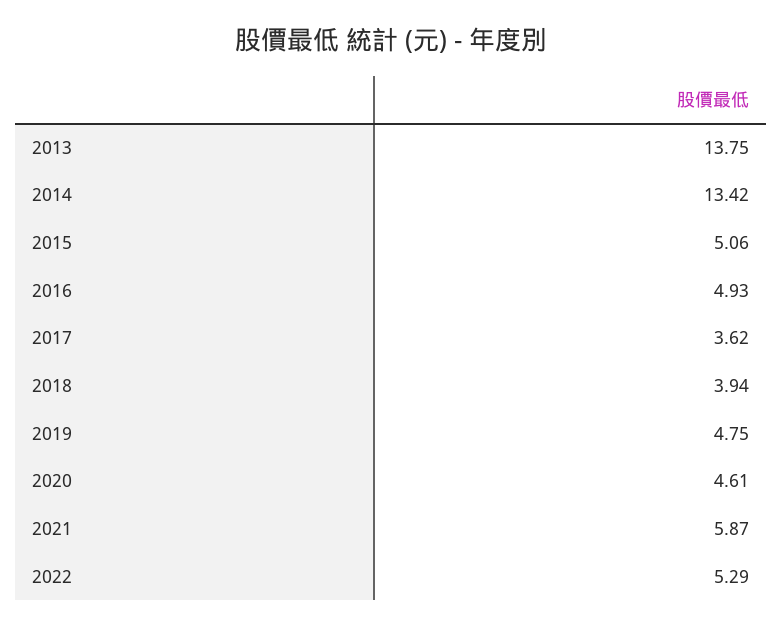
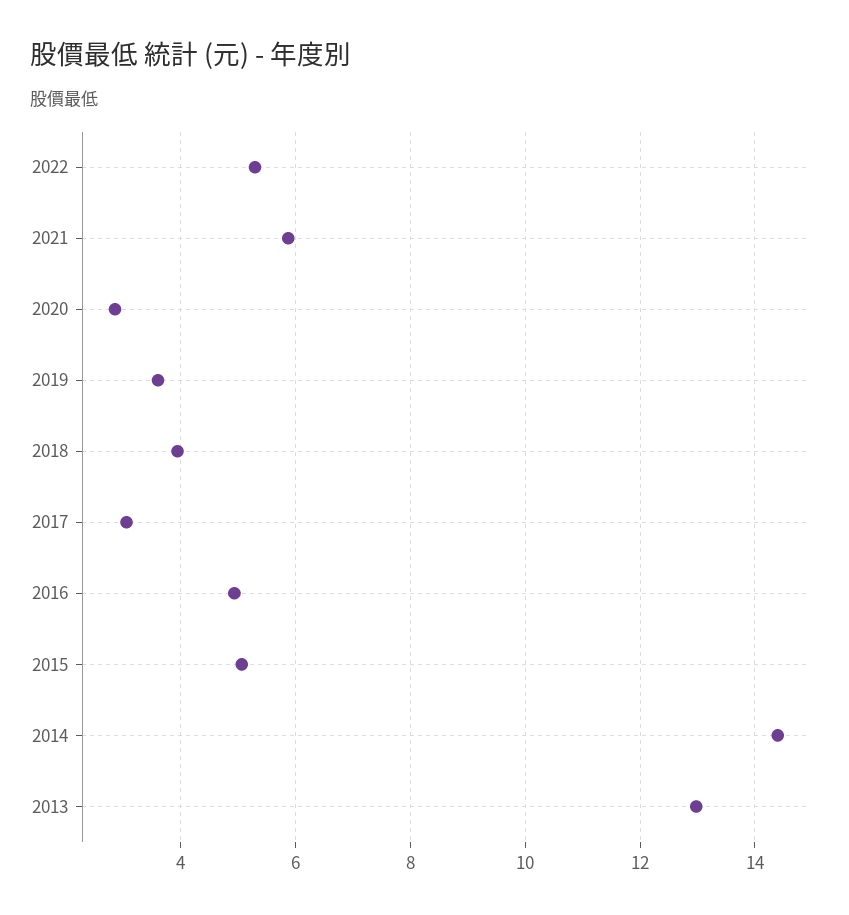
2013: 13.75 -> 13
2014: 13.42 -> 14.4
2017: 3.62 -> 3
2019: 4.75 -> 3.6
2020: 4.61 -> 2.8

